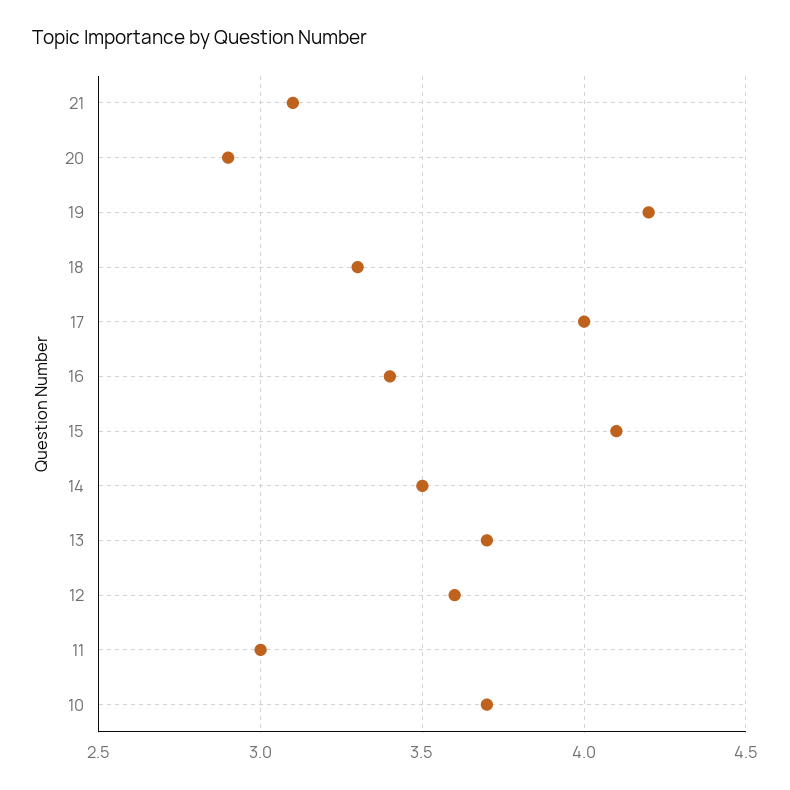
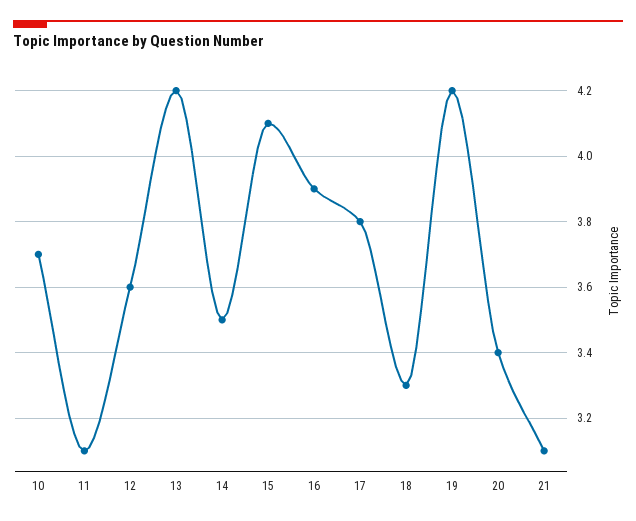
20: 2.9 -> 3.4
17: 4 -> 3.8
16: 3.4 -> 3.9
13: 3.7 -> 4.2
11: 3 -> 3.1

